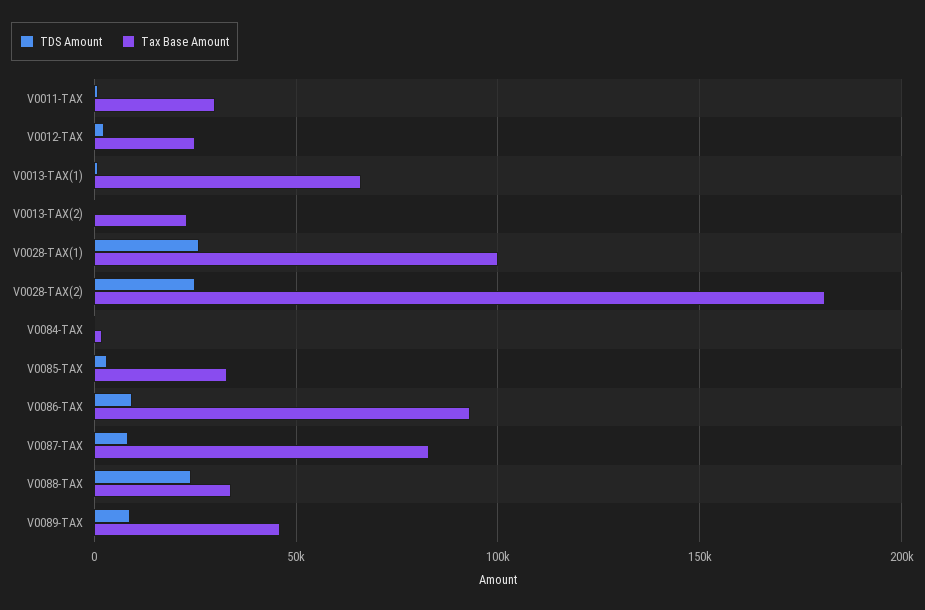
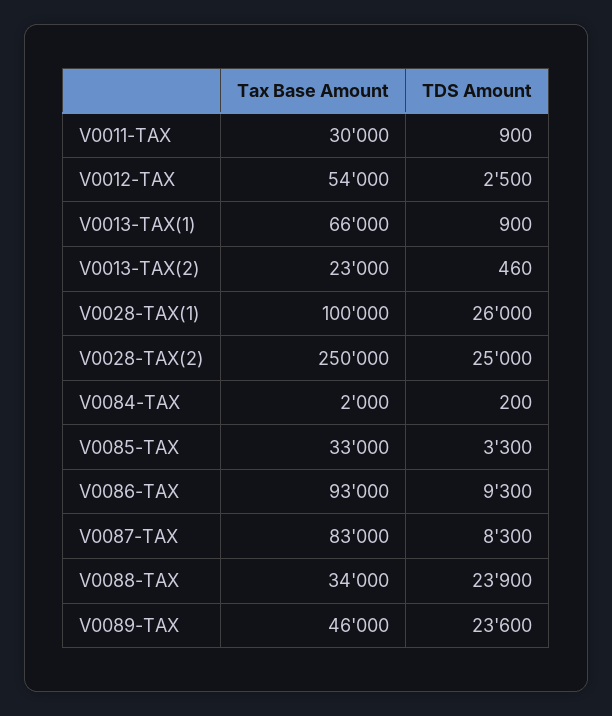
Tax Base Amount, V0012-TAX: 25000 -> 54000
Tax Base Amount, V0028-TAX(2): 180000 -> 250000
TDS Amount, V0089-TAX: 10000 -> 23600

